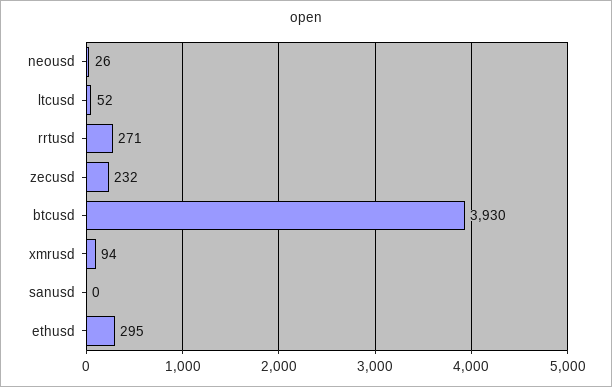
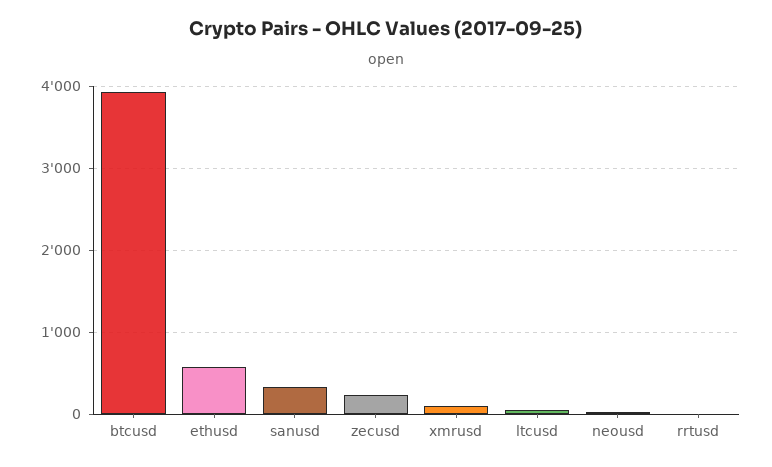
rrtusd: 271 -> 0
sanusd: 0 -> 300
ethusd: 295 -> 600

